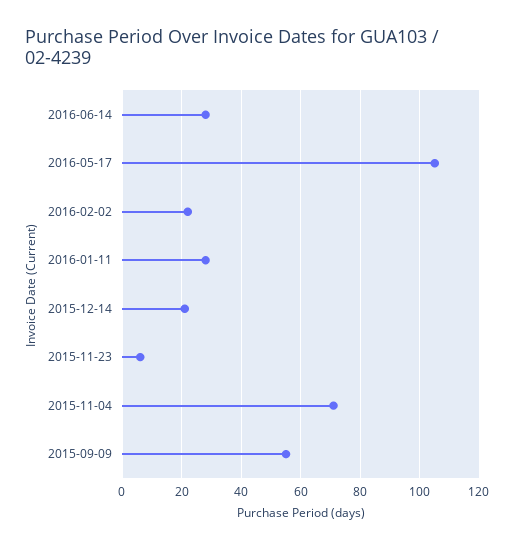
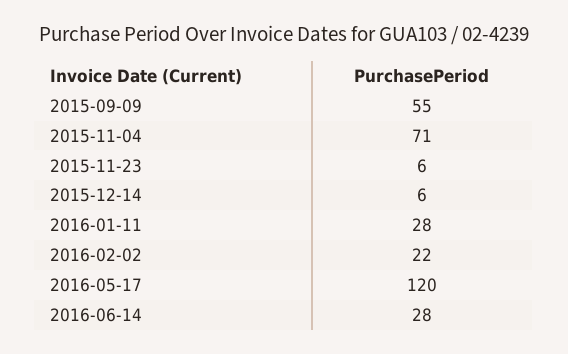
2016-05-17: 105 -> 120
2015-12-14: 20 -> 6

